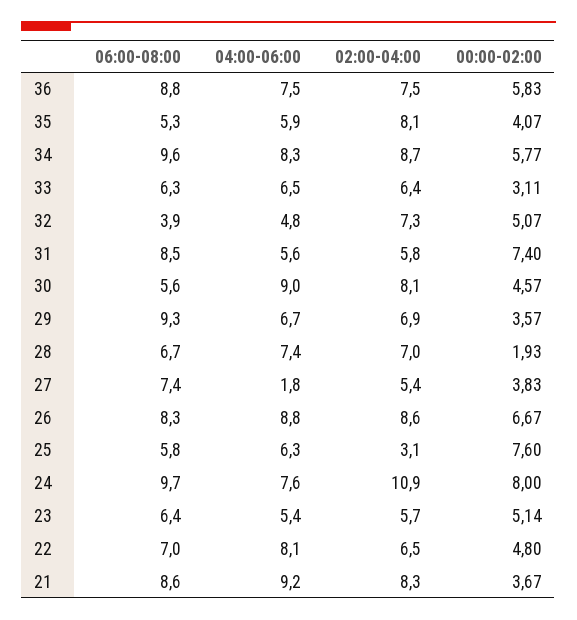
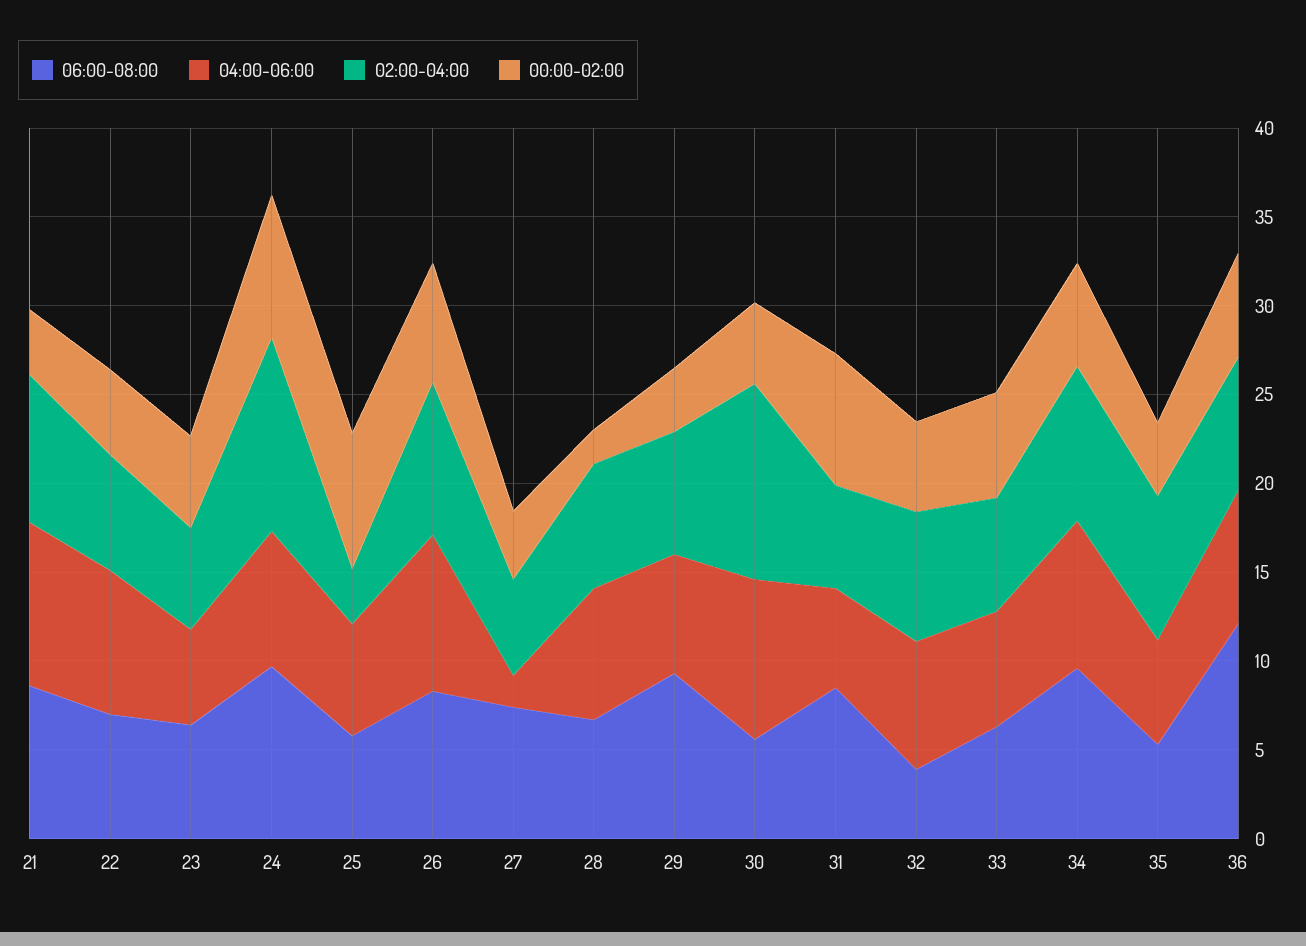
06:00-08:00, 36: 8.8 -> 12
00:00-02:00, 33: 3.11 -> 6
04:00-06:00, 32: 4.8 -> 7
02:00-04:00, 30: 8.1 -> 11

